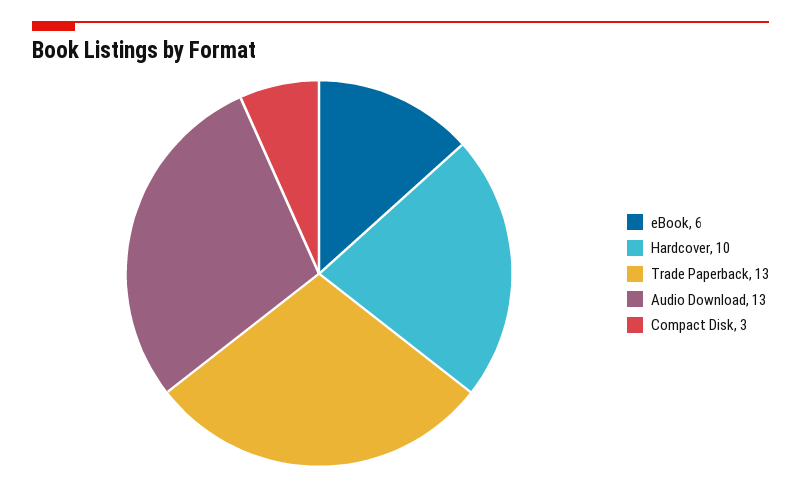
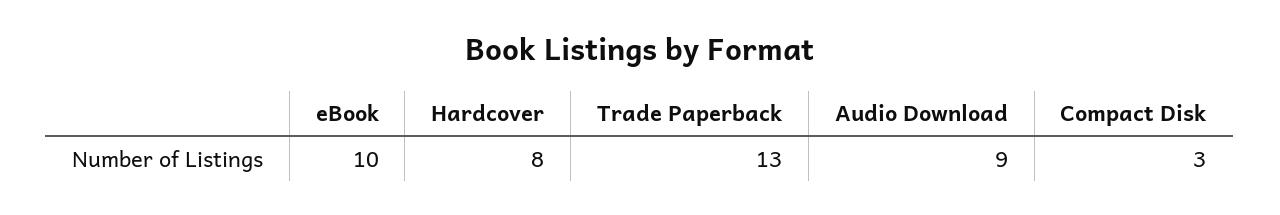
eBook: 6 -> 10
Hardcover: 10 -> 8
Audio Download: 13 -> 9

